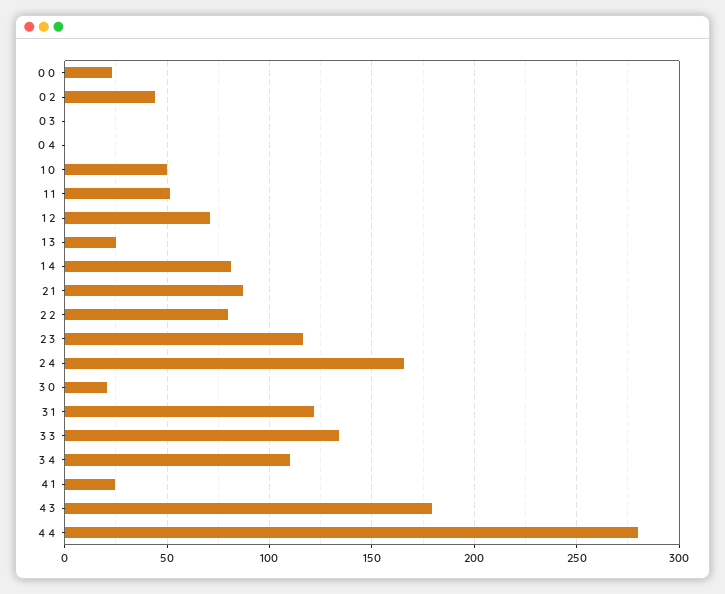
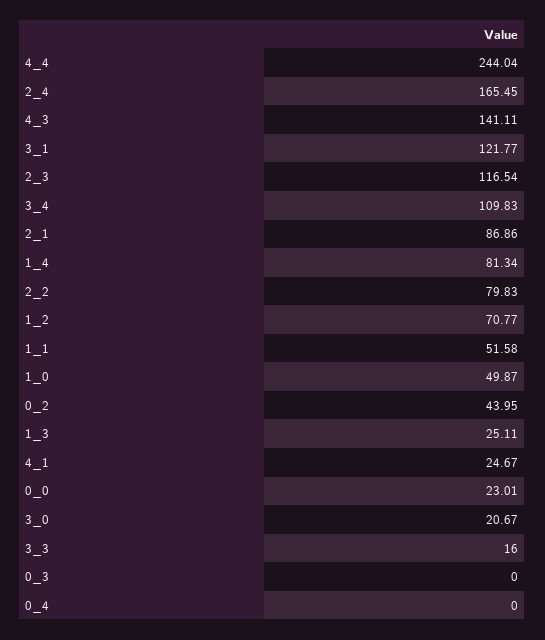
3 3: 135 -> 16
4 3: 180 -> 141.11
4 4: 280 -> 244.04

